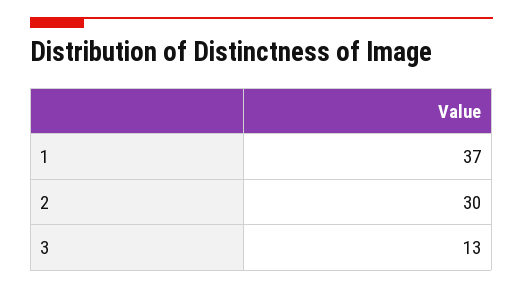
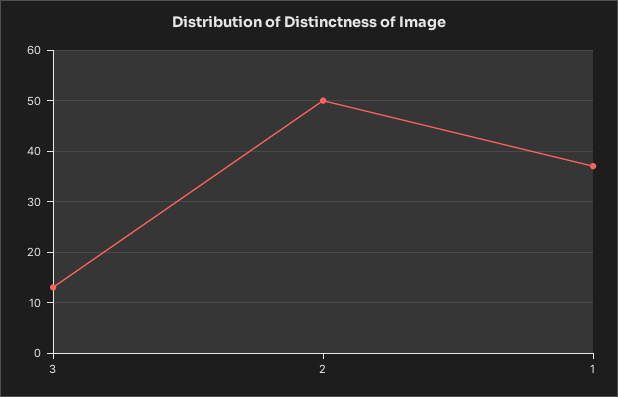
2: 30 -> 50

